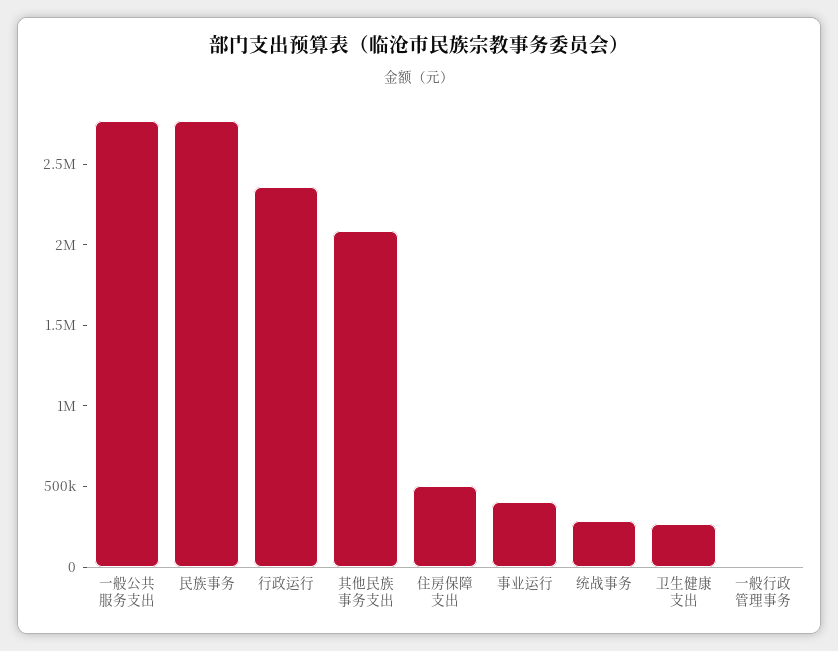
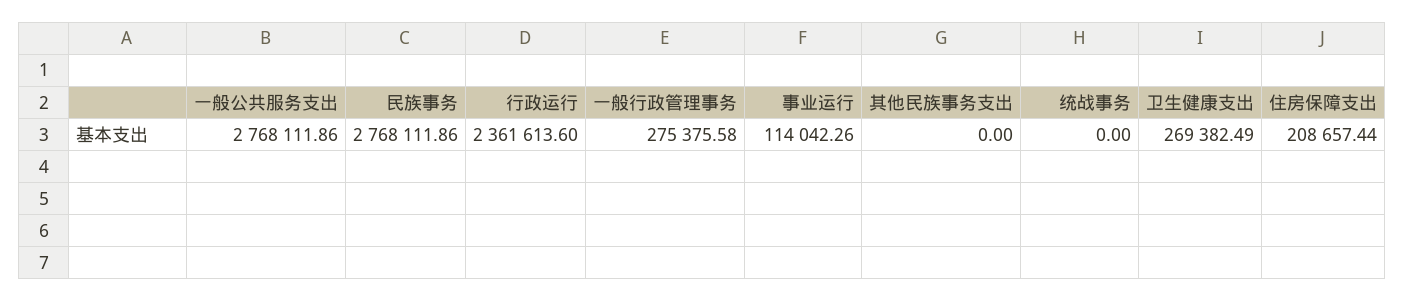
其他民族事务支出: 2100000 -> 0
住房保障支出: 500000 -> 208657.44
事业运行: 400000 -> 114042.26
统战事务: 300000 -> 0
一般行政管理事务: 0 -> 275375.58

